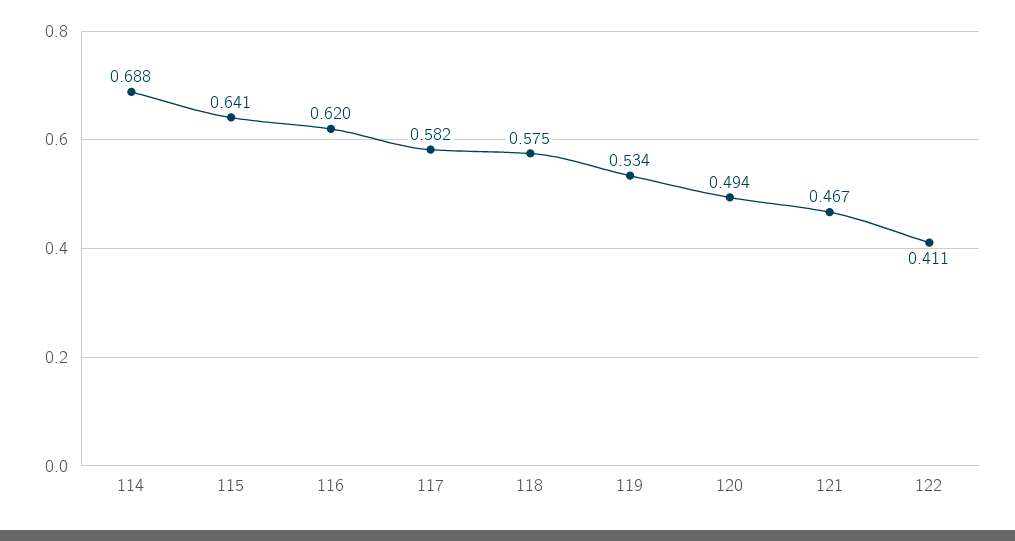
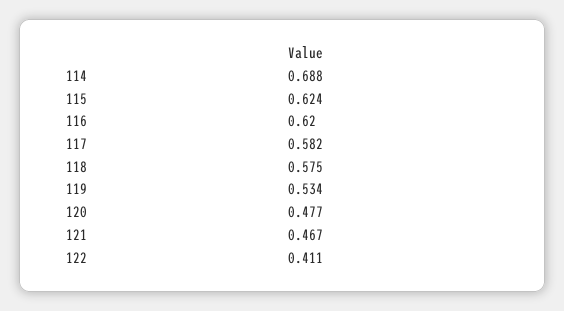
115: 0.641 -> 0.624
120: 0.494 -> 0.477

